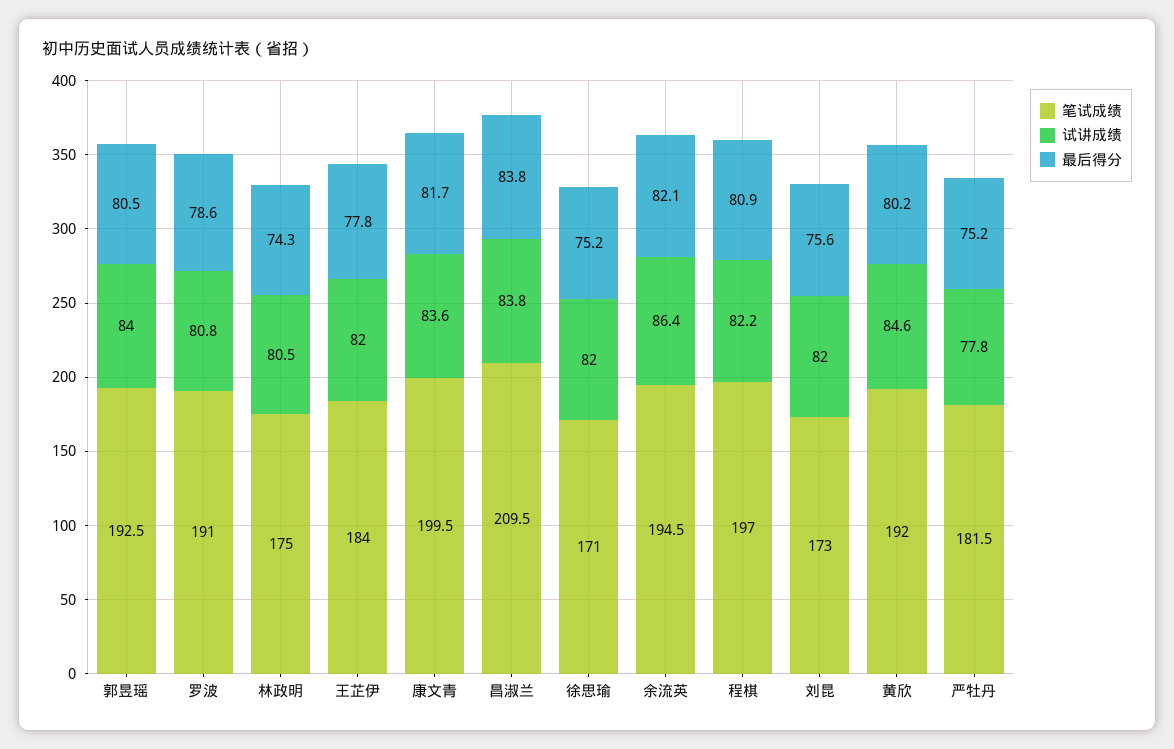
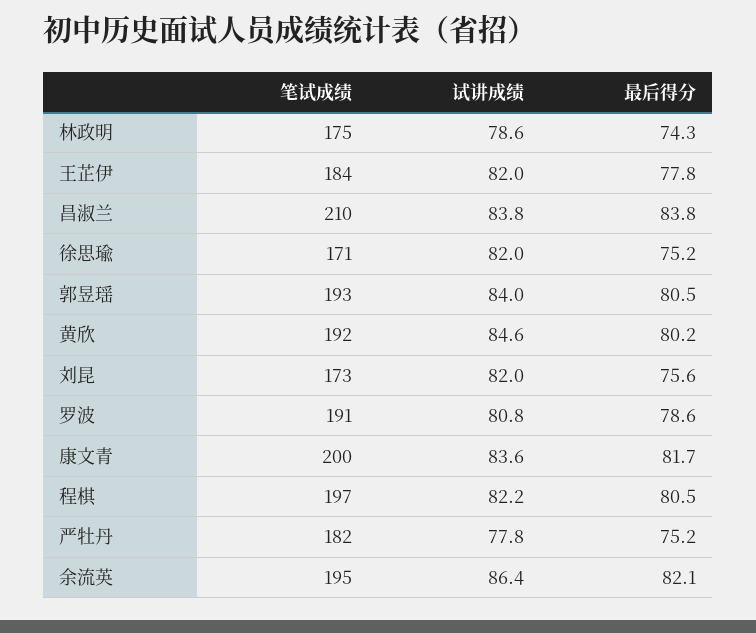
试讲成绩, 林政明: 80.5 -> 78.6
最后得分, 程棋: 80.9 -> 80.5

